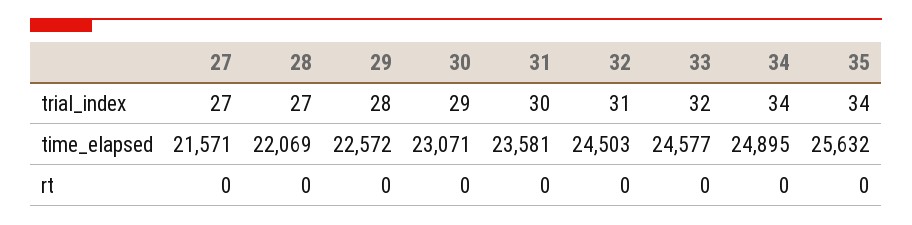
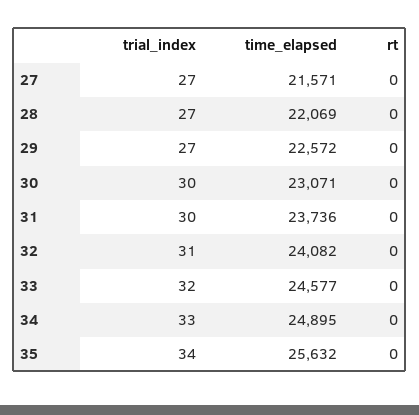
29, trial_index: 28 -> 27
30, trial_index: 29 -> 30
34, trial_index: 34 -> 33
31, time_elapsed: 23581 -> 23736
32, time_elapsed: 24503 -> 24082

